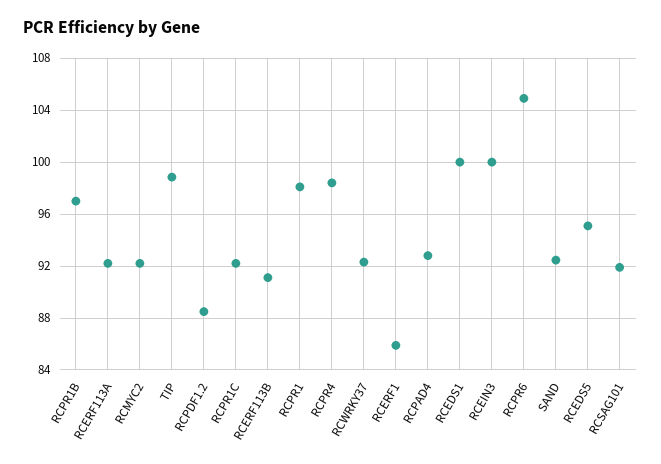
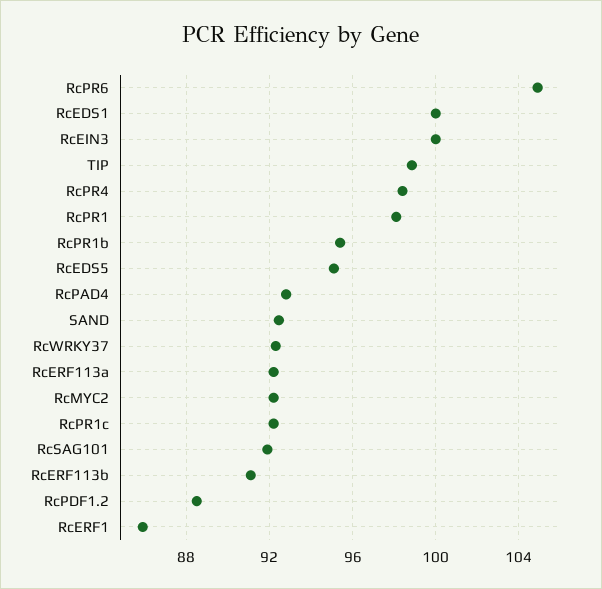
RCPR1B: 97 -> 95.5

